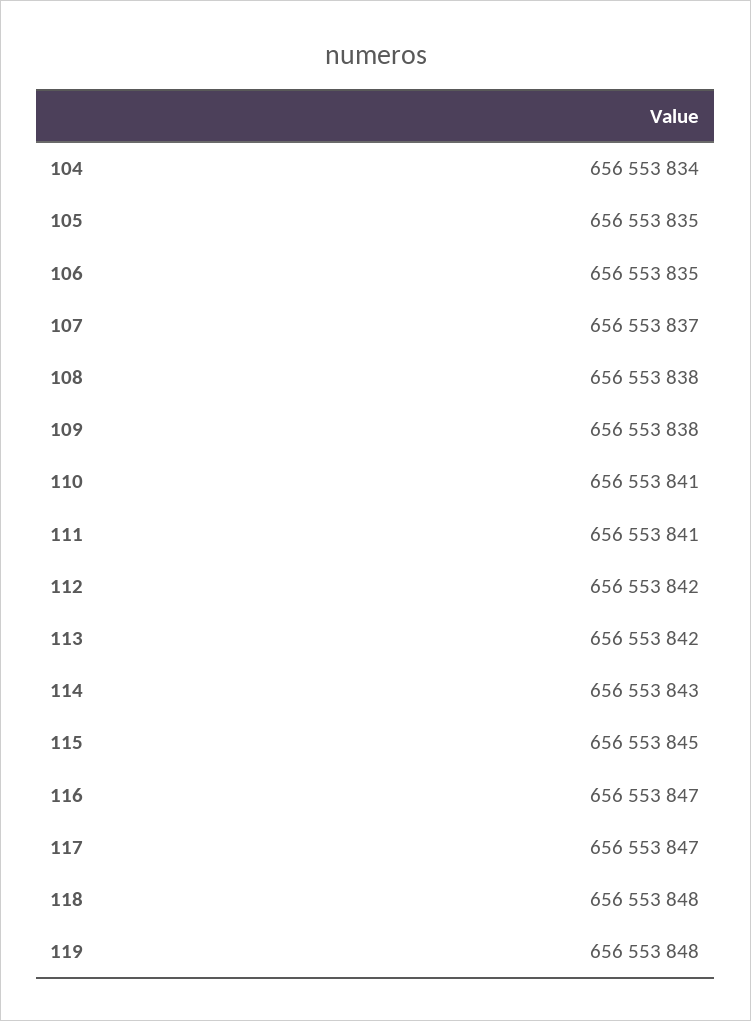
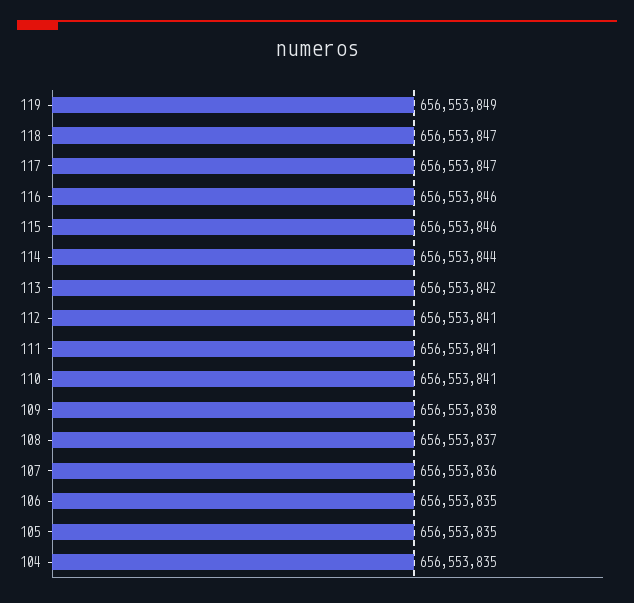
104: 656553834 -> 656553835
107: 656553837 -> 656553836
108: 656553838 -> 656553837
112: 656553842 -> 656553841
114: 656553843 -> 656553844
115: 656553845 -> 656553846
116: 656553847 -> 656553846
118: 656553848 -> 656553847
119: 656553848 -> 656553849

